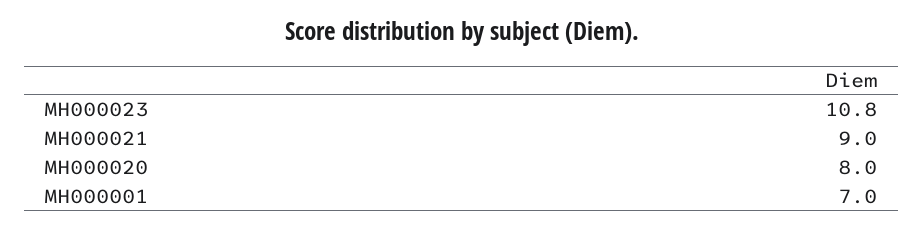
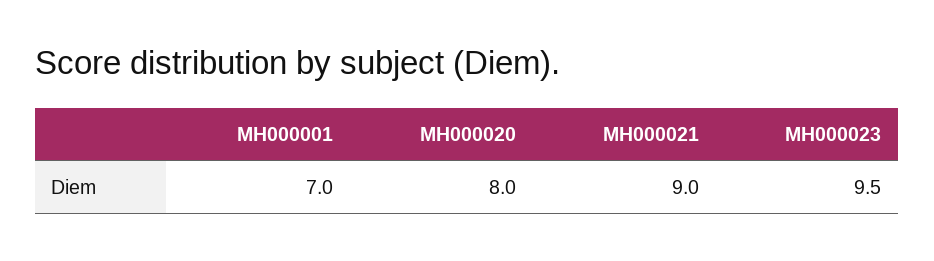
MH000023: 10.8 -> 9.5

